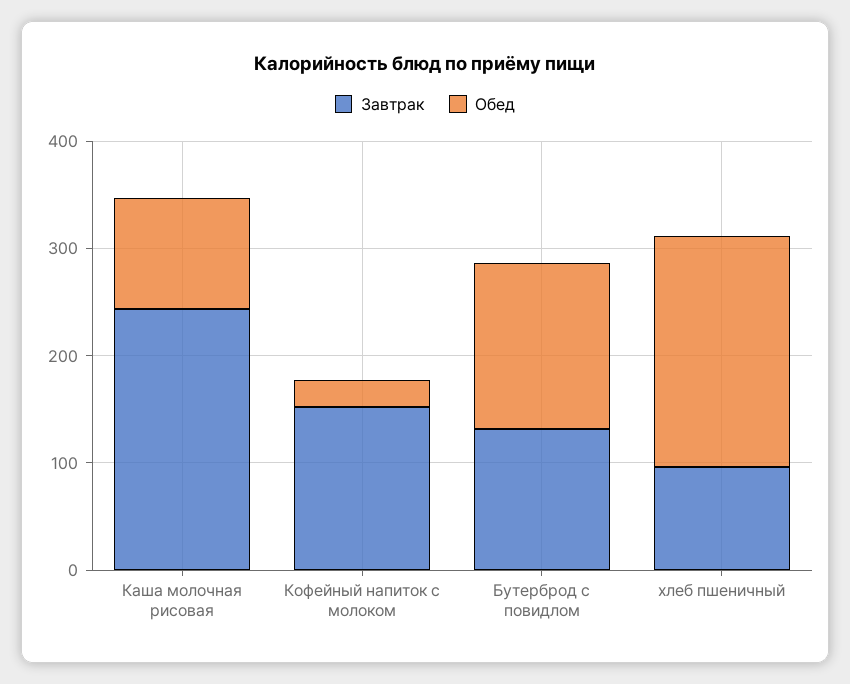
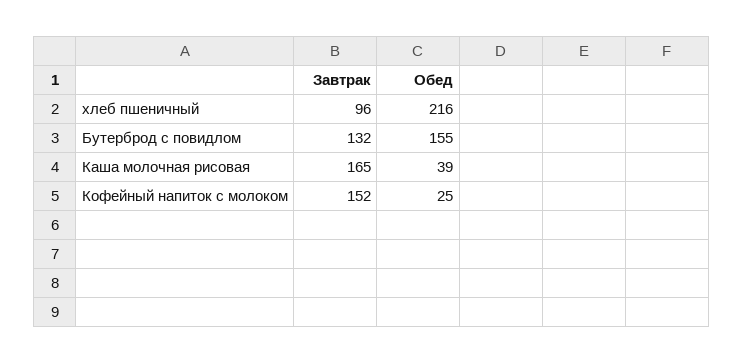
Завтрак, Каша молочная рисовая: 240 -> 165
Обед, Каша молочная рисовая: 100 -> 39

